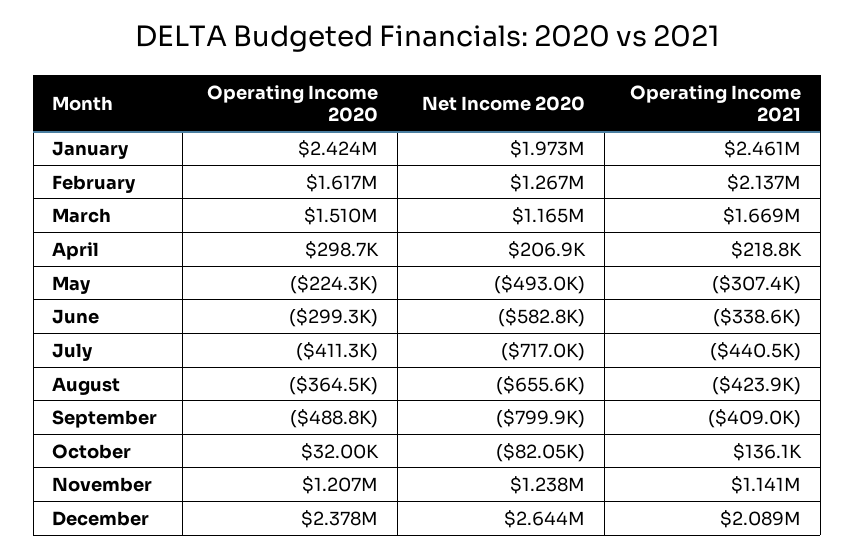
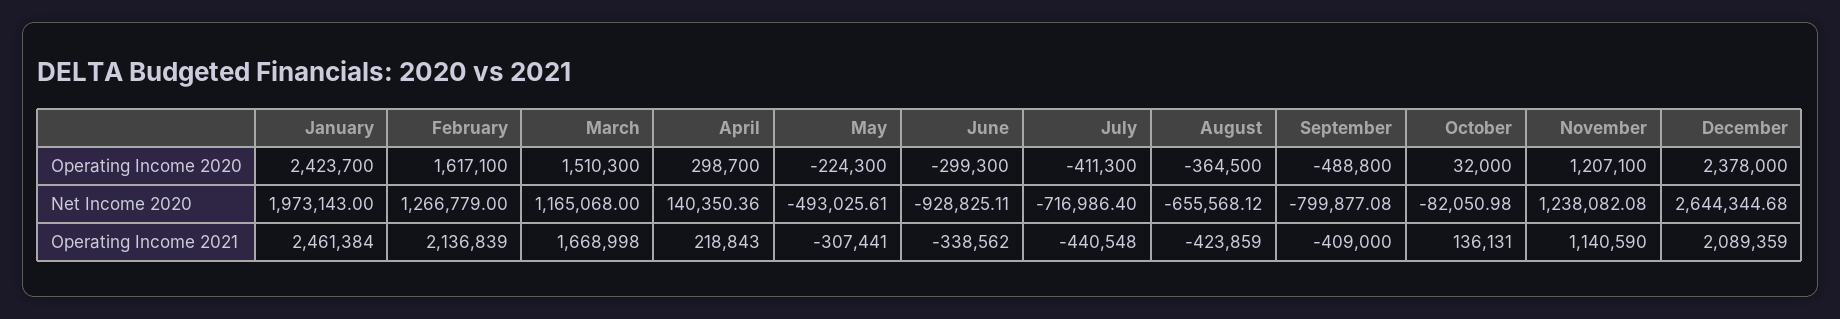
Net Income 2020, April: 206900 -> 140350.36
Net Income 2020, June: -582800 -> -928825.11

